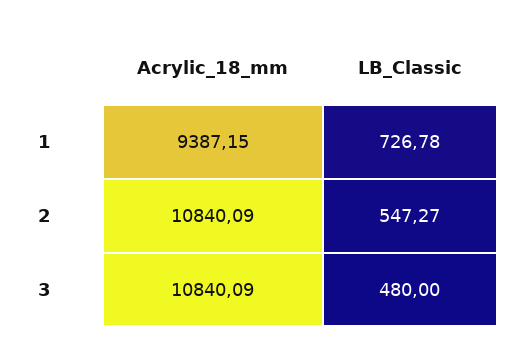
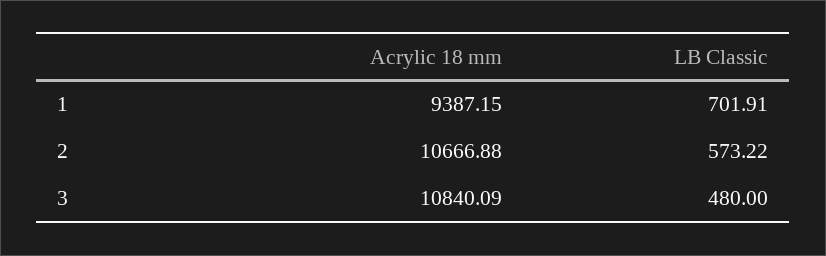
LB_Classic, 1: 726.78 -> 701.91
Acrylic_18_mm, 2: 10840.09 -> 10666.88
LB_Classic, 2: 547.27 -> 573.22

